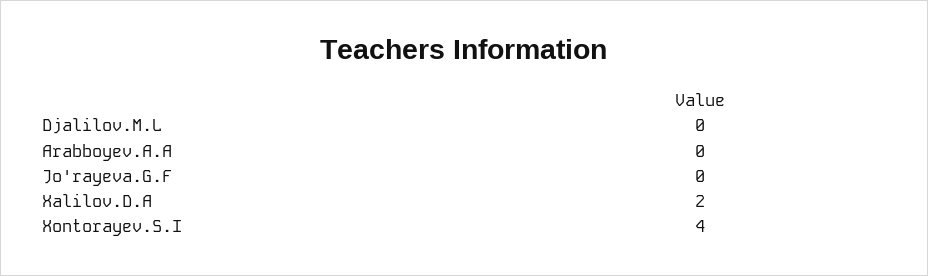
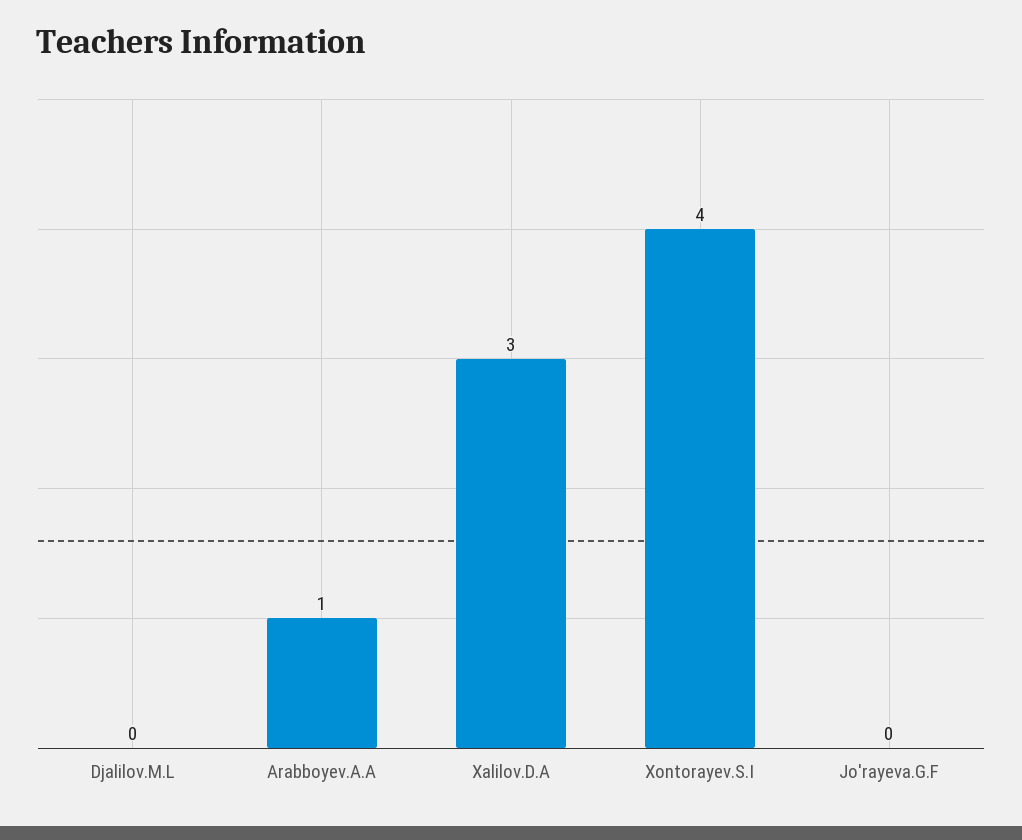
Arabboyev.A.A: 0 -> 1
Xalilov.D.A: 2 -> 3

